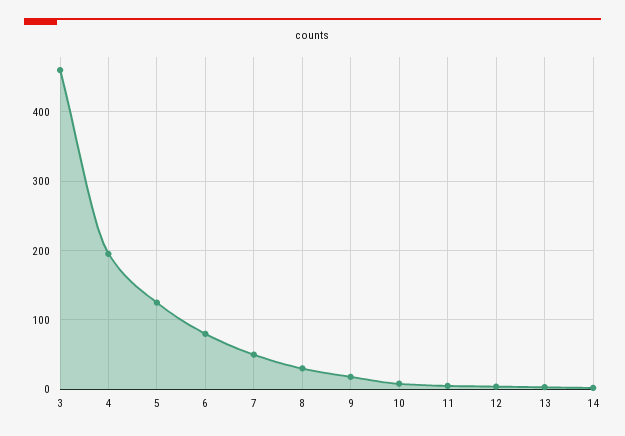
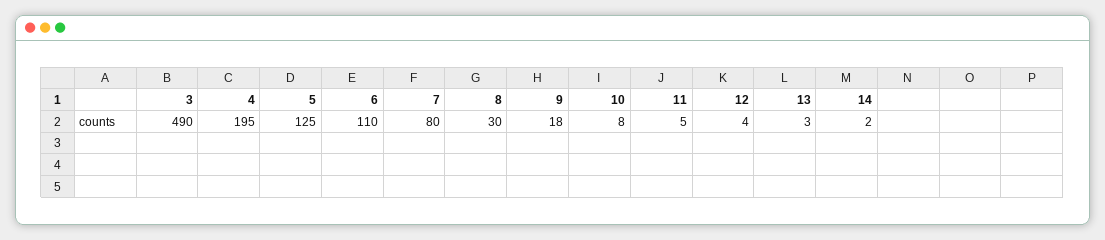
3: 460 -> 490
6: 80 -> 110
7: 50 -> 80

